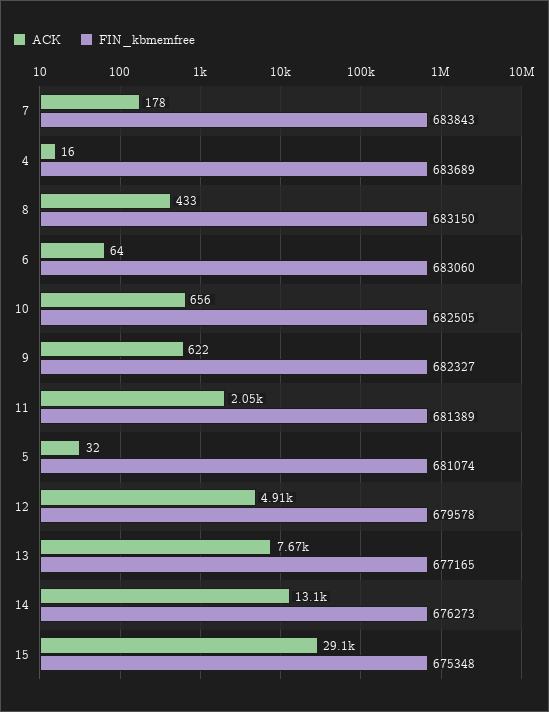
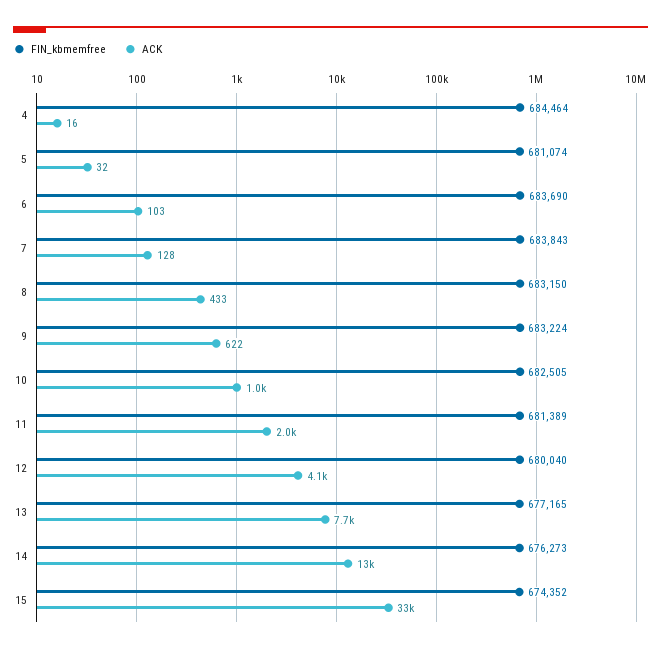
ACK, 7: 178 -> 128
FIN_kbmemfree, 4: 683689 -> 684464
ACK, 6: 64 -> 103
FIN_kbmemfree, 6: 683060 -> 683690
ACK, 10: 656 -> 1000
FIN_kbmemfree, 9: 682327 -> 683224
ACK, 12: 4910 -> 4100
FIN_kbmemfree, 12: 679578 -> 680040
ACK, 15: 29100 -> 33000
FIN_kbmemfree, 15: 675348 -> 674352

